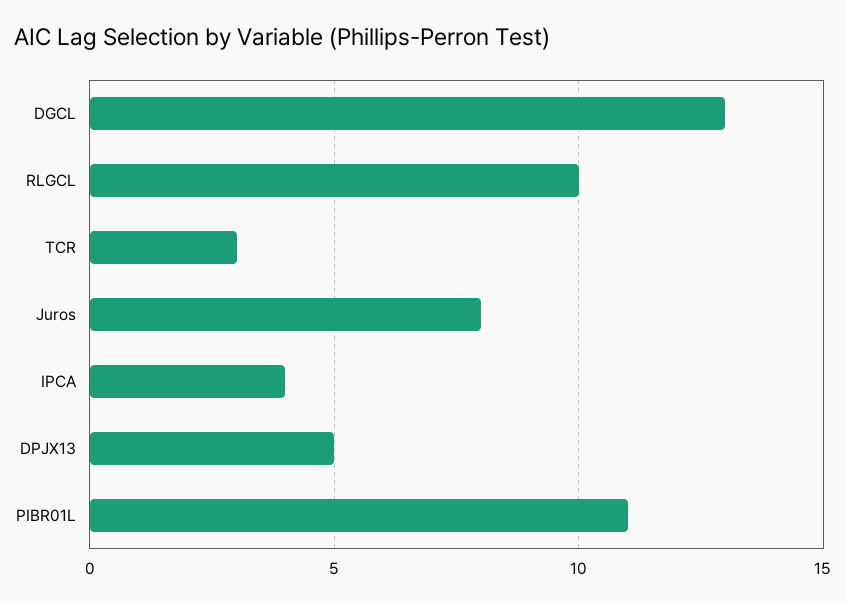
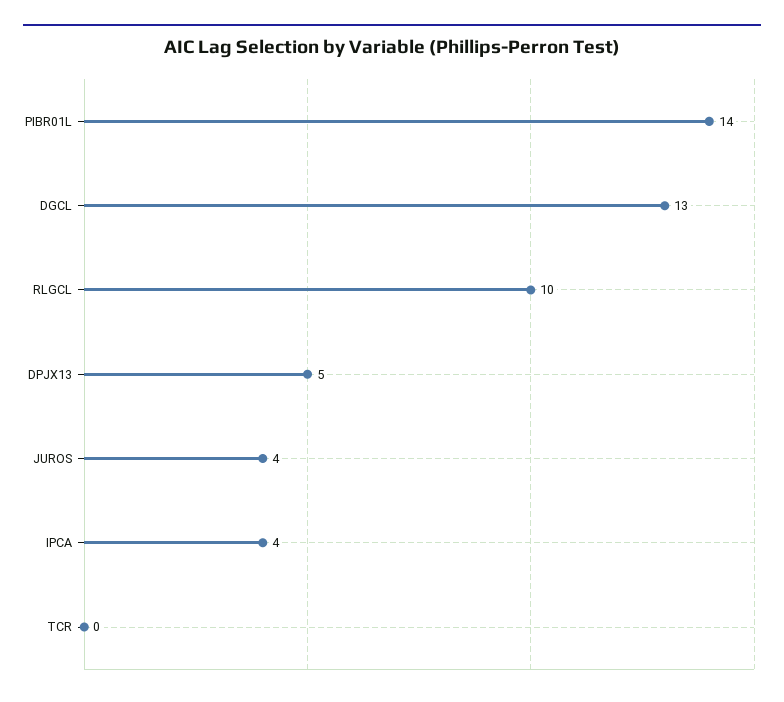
TCR: 3 -> 0
Juros: 8 -> 4
PIBR01L: 11 -> 14

